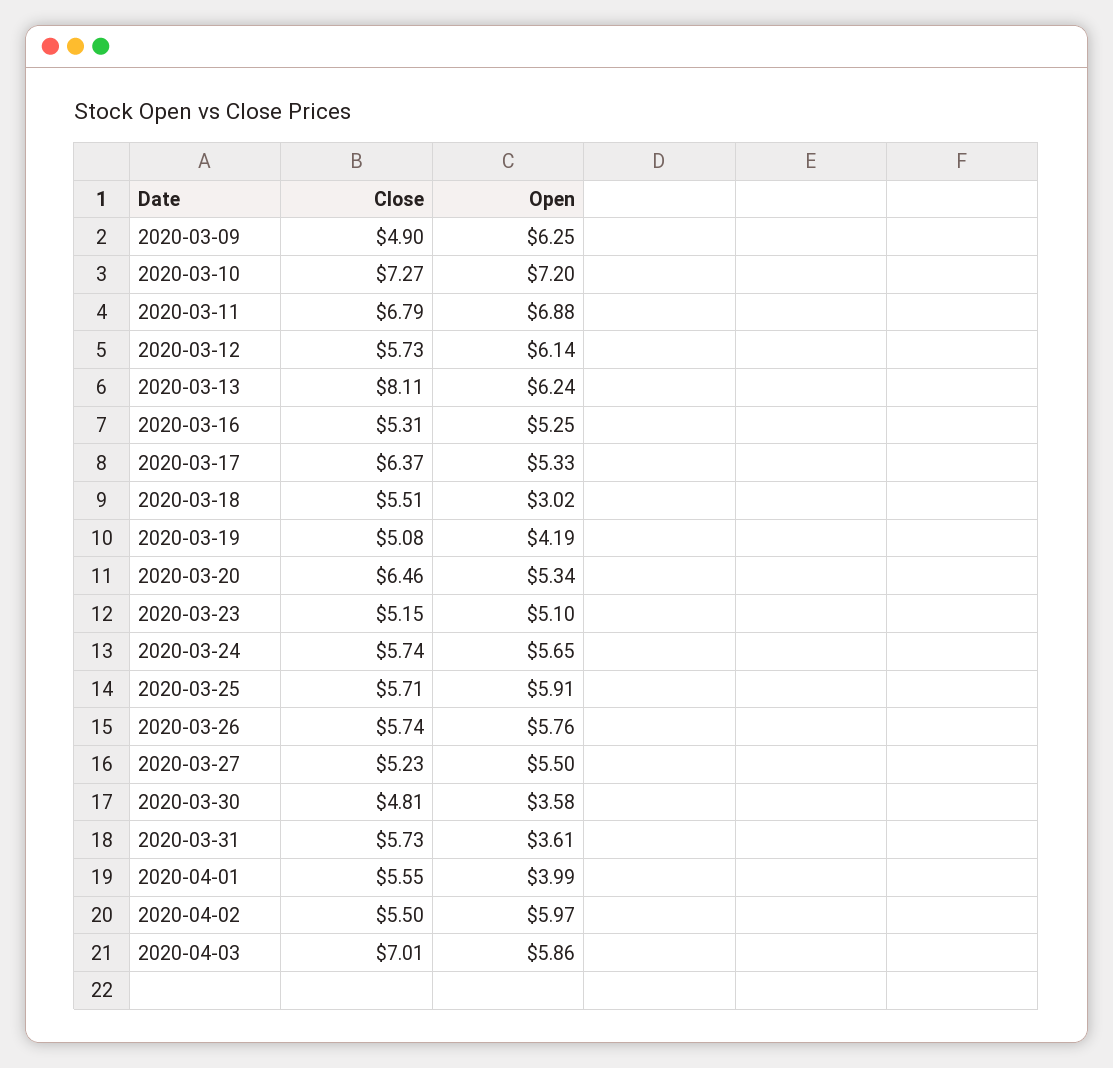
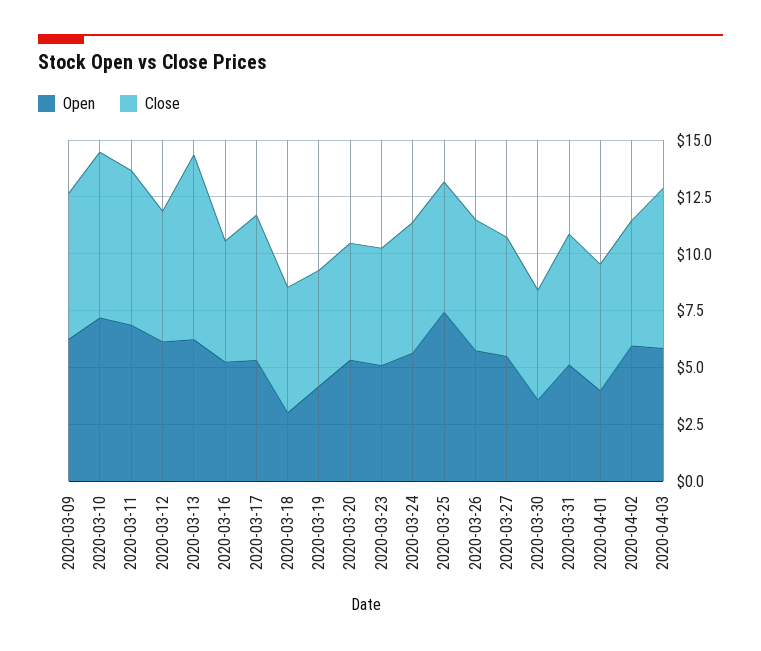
Close, 2020-03-09: 4.9 -> 6.5
Close, 2020-03-20: 6.46 -> 5
Open, 2020-03-25: 5.91 -> 7.5
Open, 2020-03-31: 3.61 -> 5

